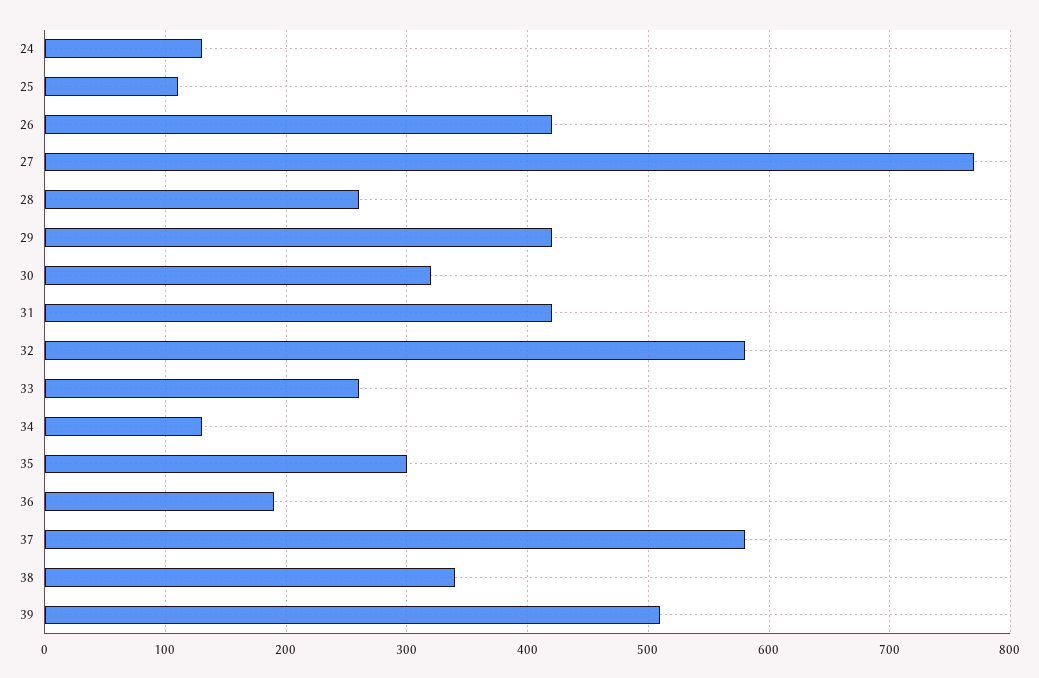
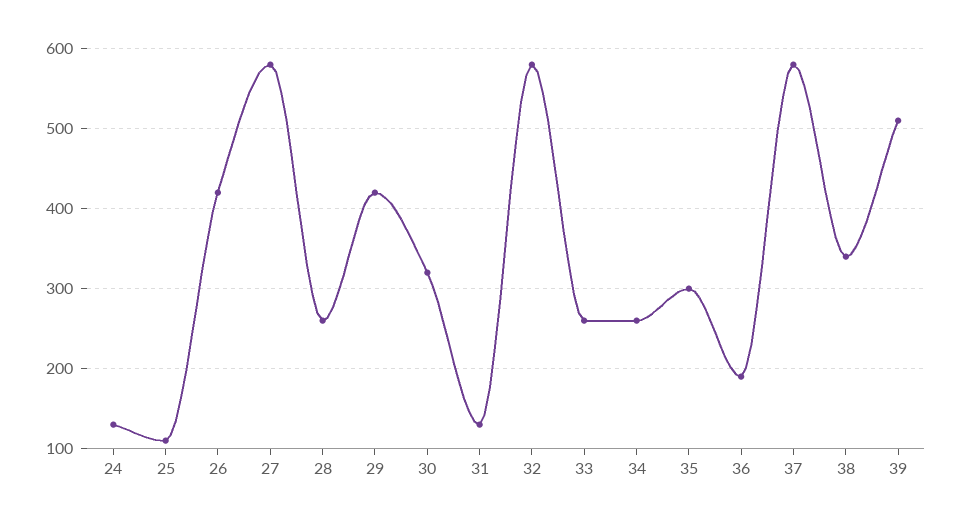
27: 770 -> 580
31: 420 -> 130
34: 130 -> 260

